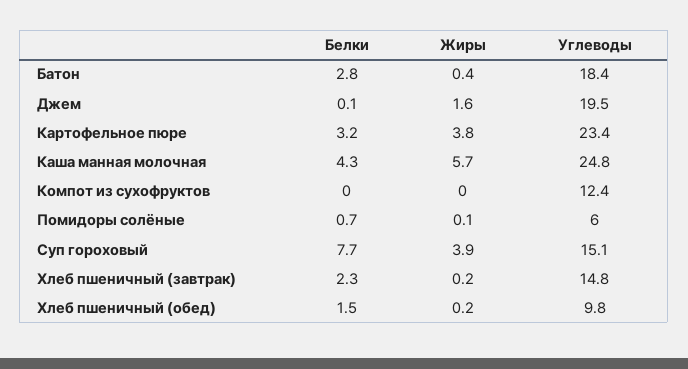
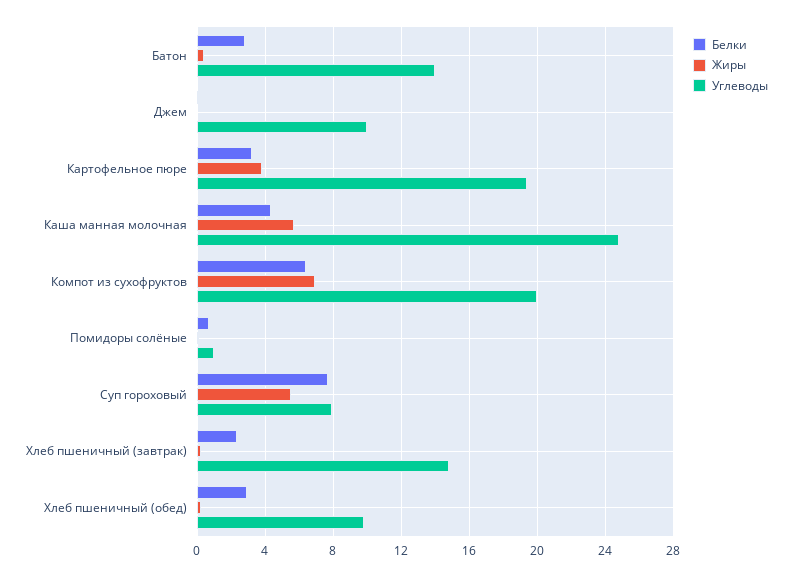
Углеводы, Батон: 18.4 -> 14
Жиры, Джем: 1.6 -> 0
Углеводы, Джем: 19.5 -> 10
Углеводы, Картофельное пюре: 23.4 -> 19.5
Белки, Компот из сухофруктов: 0 -> 6.5
Жиры, Компот из сухофруктов: 0 -> 7
Углеводы, Компот из сухофруктов: 12.4 -> 20
Углеводы, Помидоры солёные: 6 -> 1
Жиры, Суп гороховый: 3.9 -> 5.5
Углеводы, Суп гороховый: 15.1 -> 8
Белки, Хлеб пшеничный (обед): 1.5 -> 3

